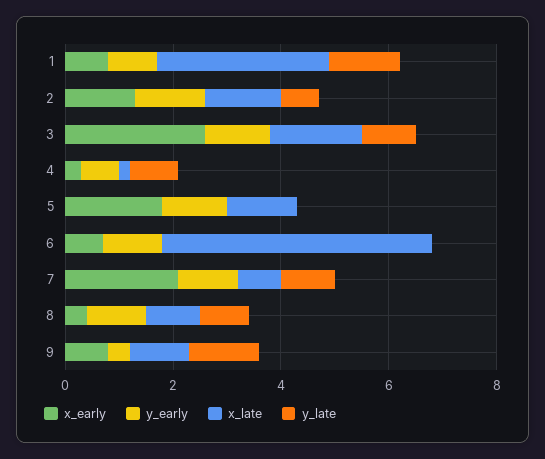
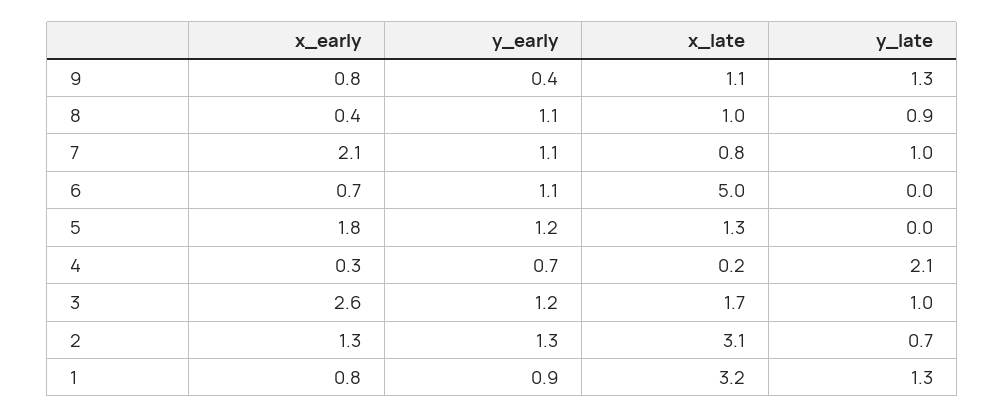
x_late, 2: 1.5 -> 3.1
y_late, 4: 1 -> 2.1

